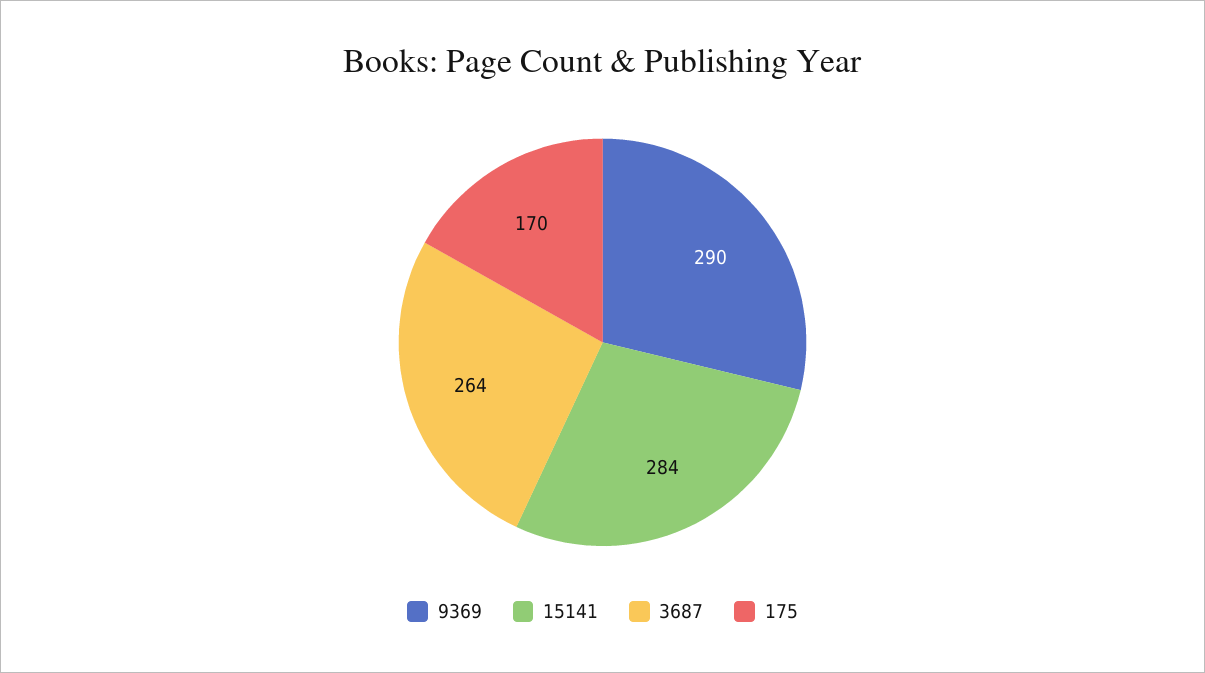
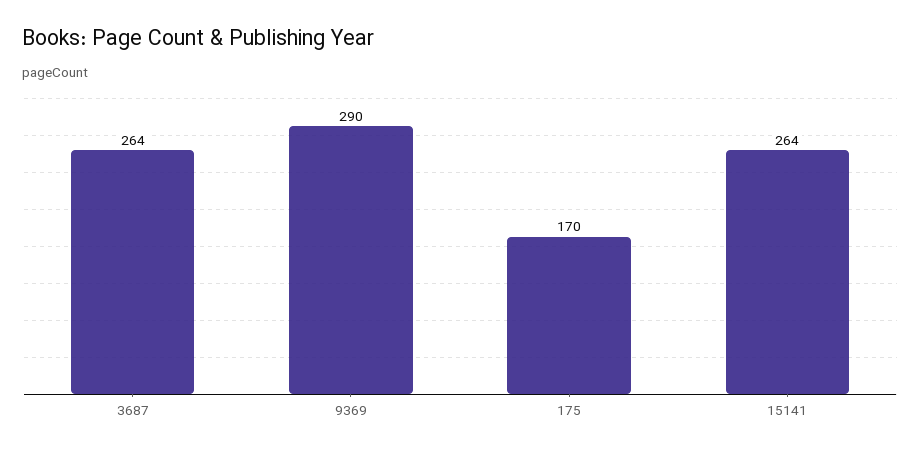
15141: 284 -> 264

